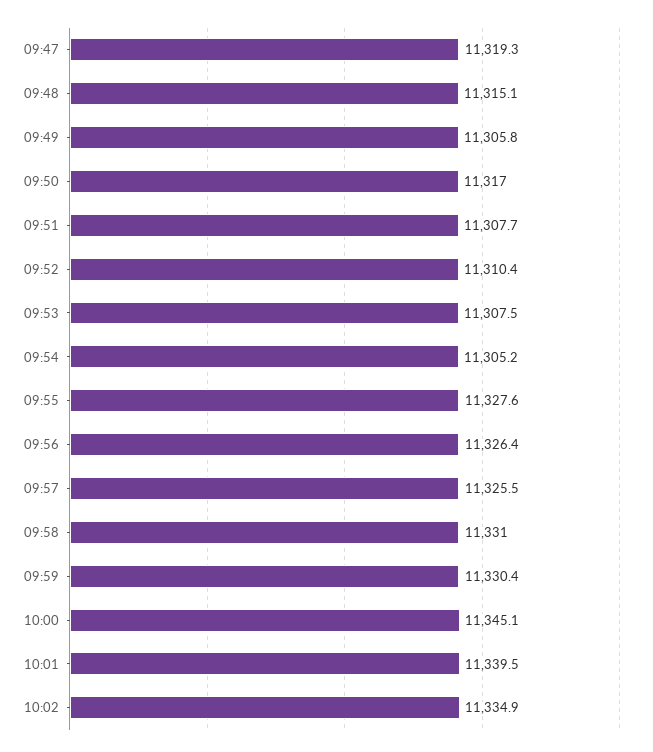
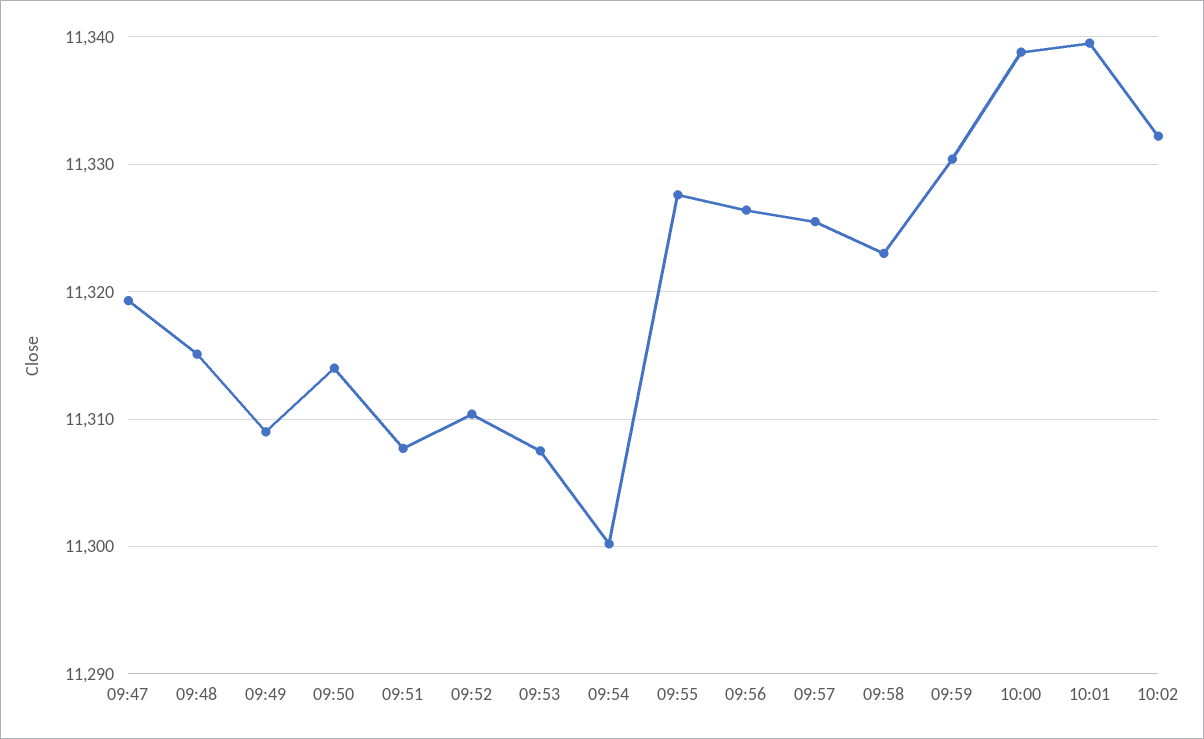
09:49: 11305.8 -> 11309
09:50: 11317 -> 11314
09:54: 11305.2 -> 11300
09:58: 11331 -> 11323
10:00: 11345.1 -> 11339
10:02: 11334.9 -> 11332

